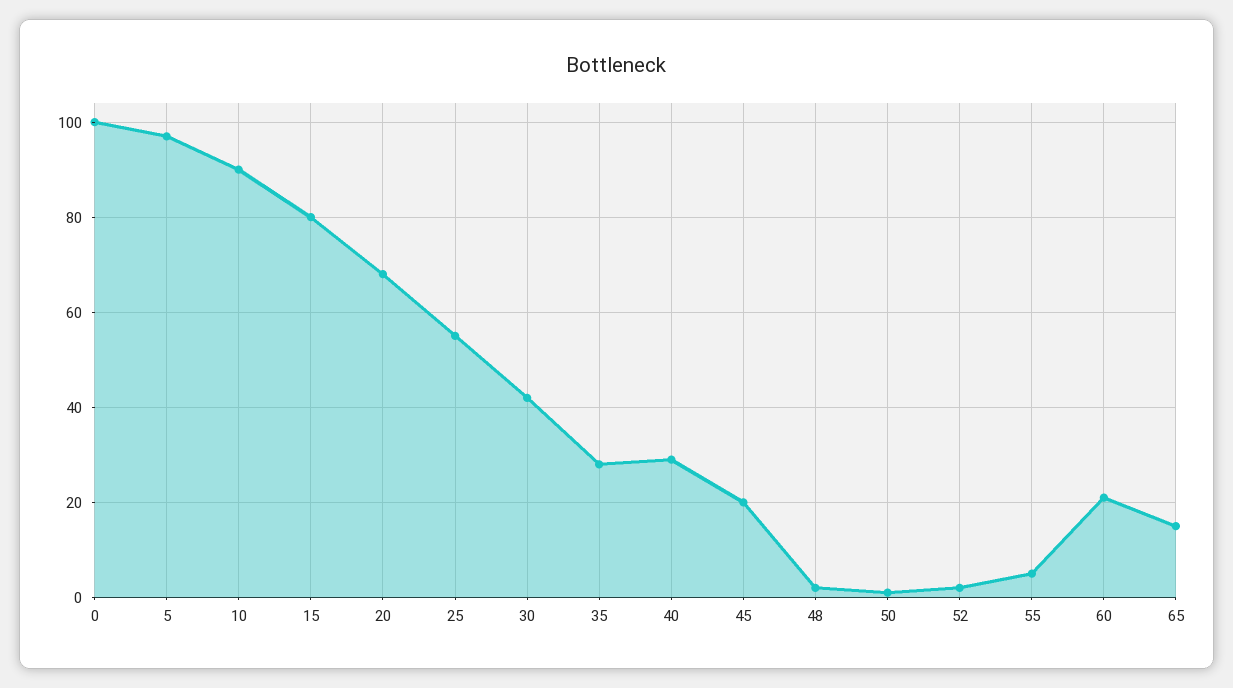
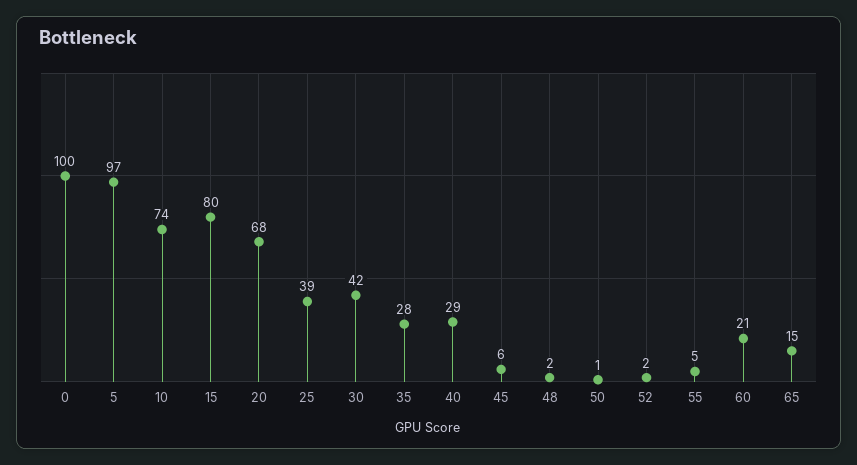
10: 90 -> 74
25: 55 -> 39
45: 20 -> 6

